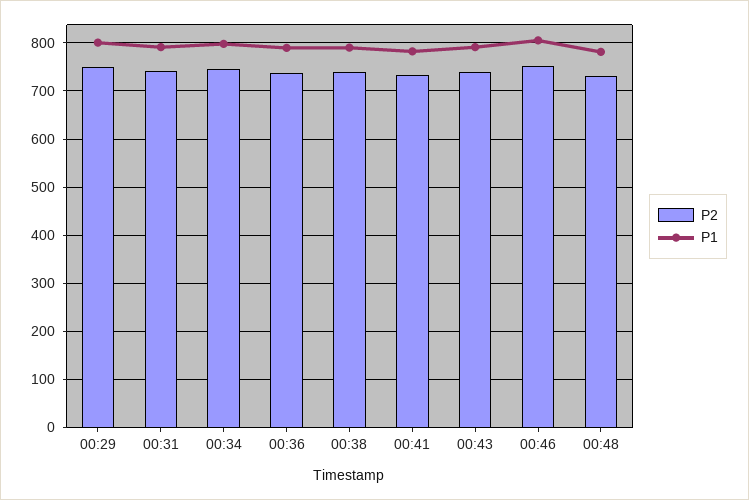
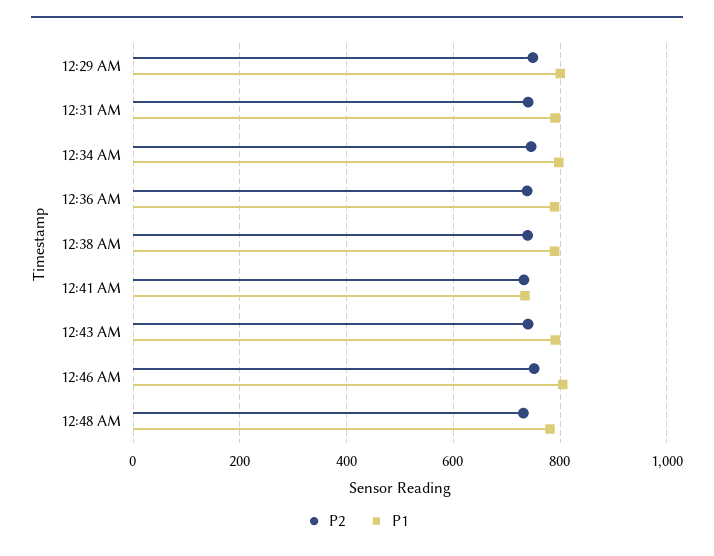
P1, 00:41: 780 -> 740

